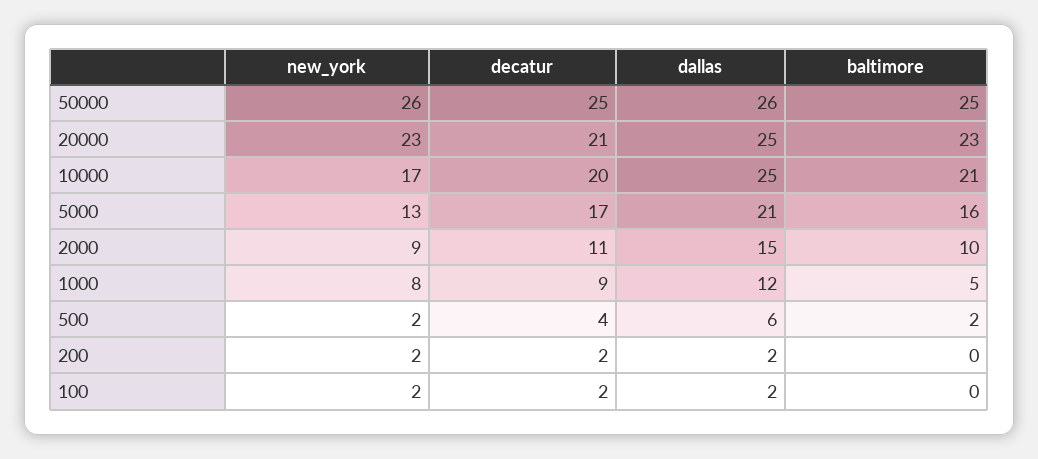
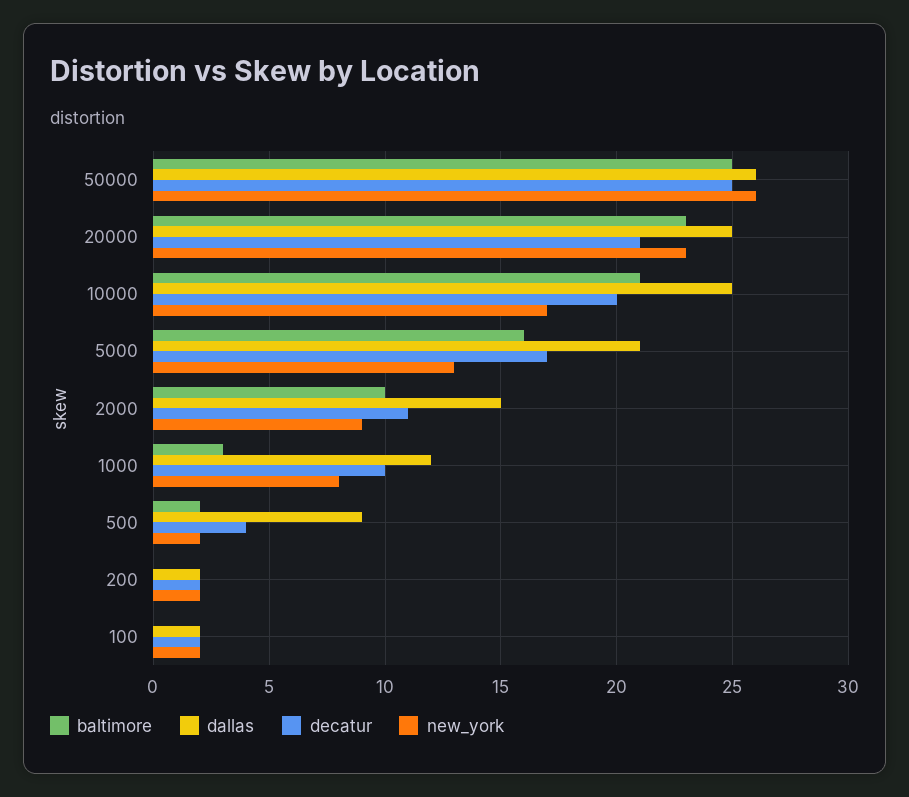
decatur, 1000: 9 -> 10
baltimore, 1000: 5 -> 3
dallas, 500: 6 -> 9

